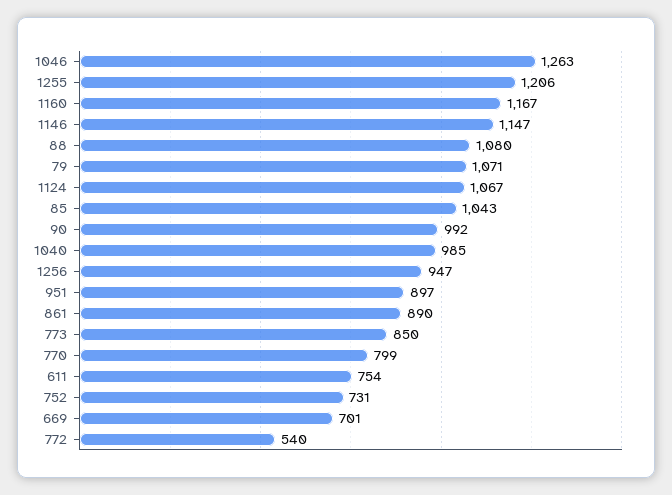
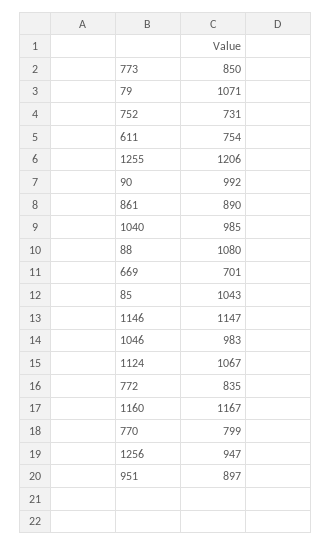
1046: 1263 -> 983
772: 540 -> 835

